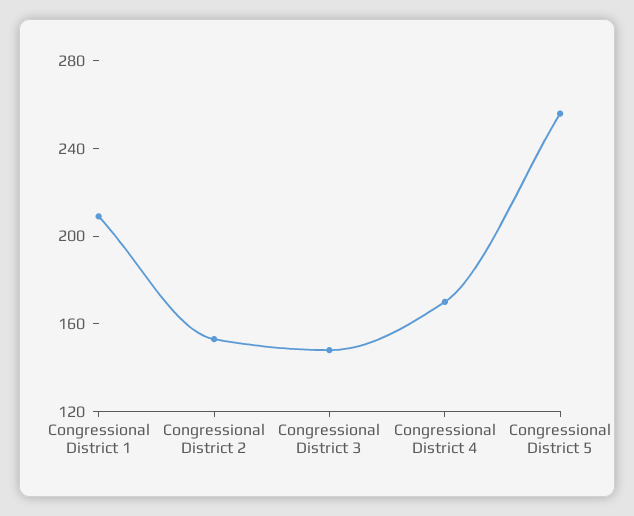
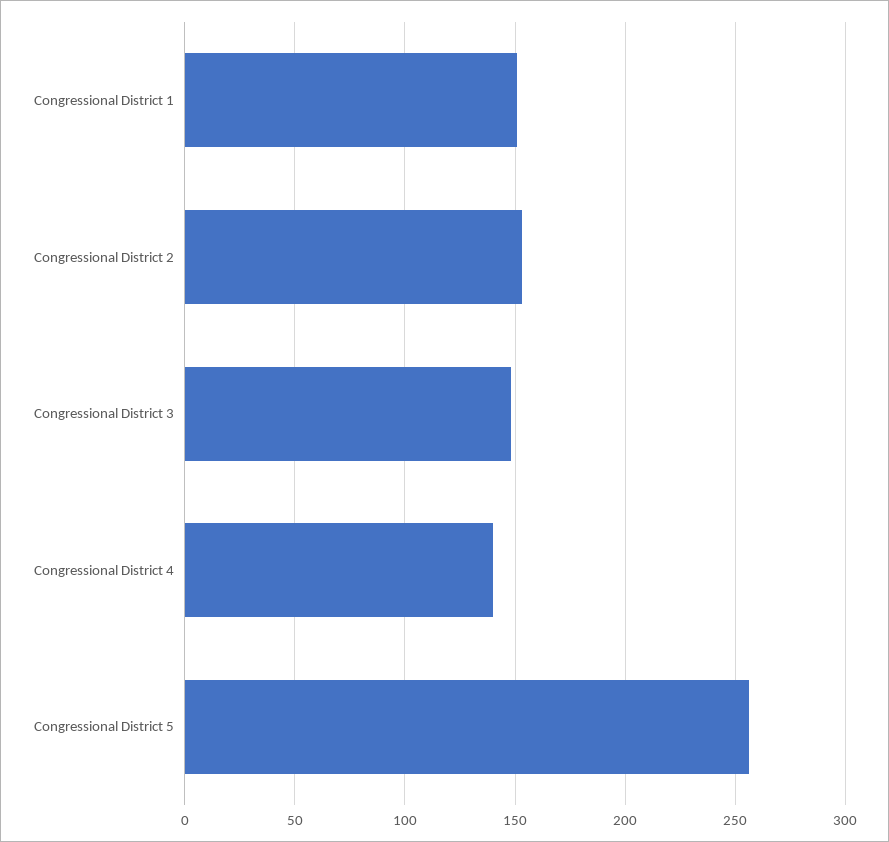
Congressional District 1: 210 -> 150
Congressional District 4: 170 -> 140

